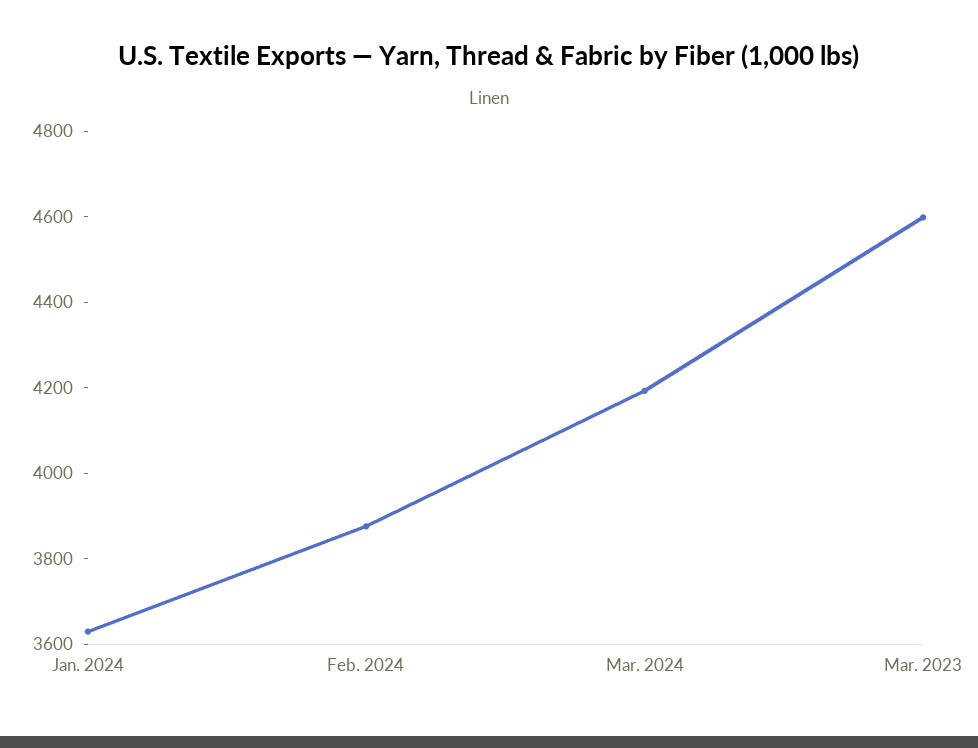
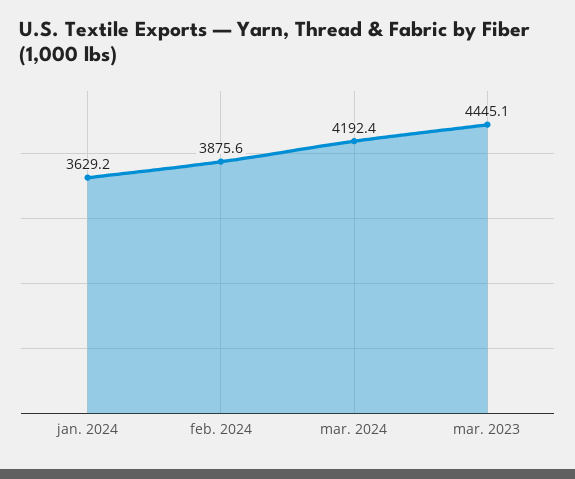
Mar. 2023: 4600 -> 4445.1

